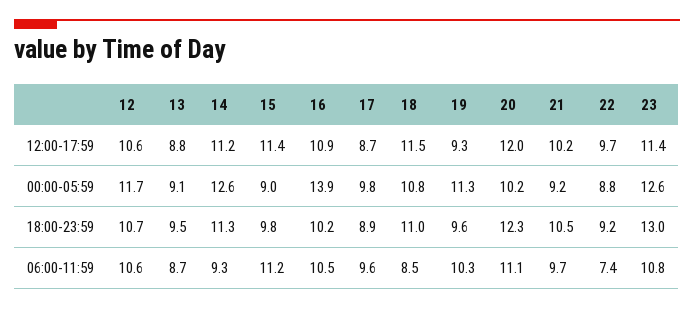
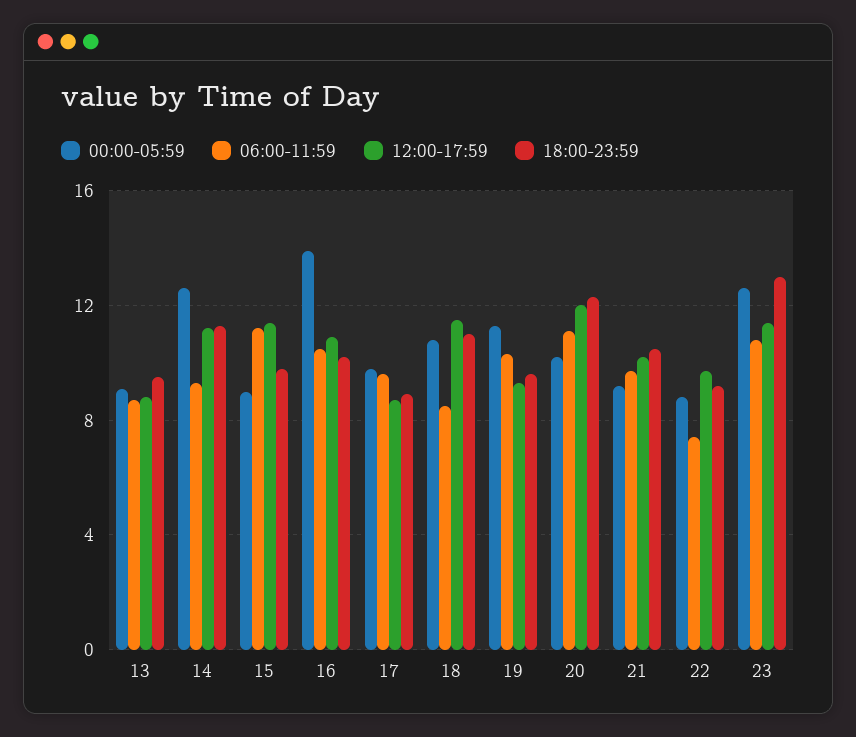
12:00-17:59, 12: 10.6 -> none
00:00-05:59, 12: 11.7 -> none
18:00-23:59, 12: 10.7 -> none
06:00-11:59, 12: 10.6 -> none

